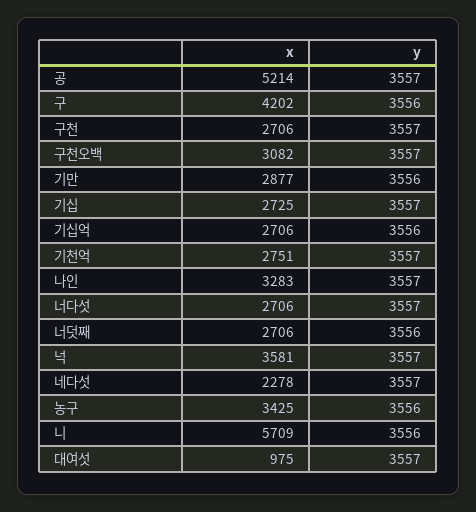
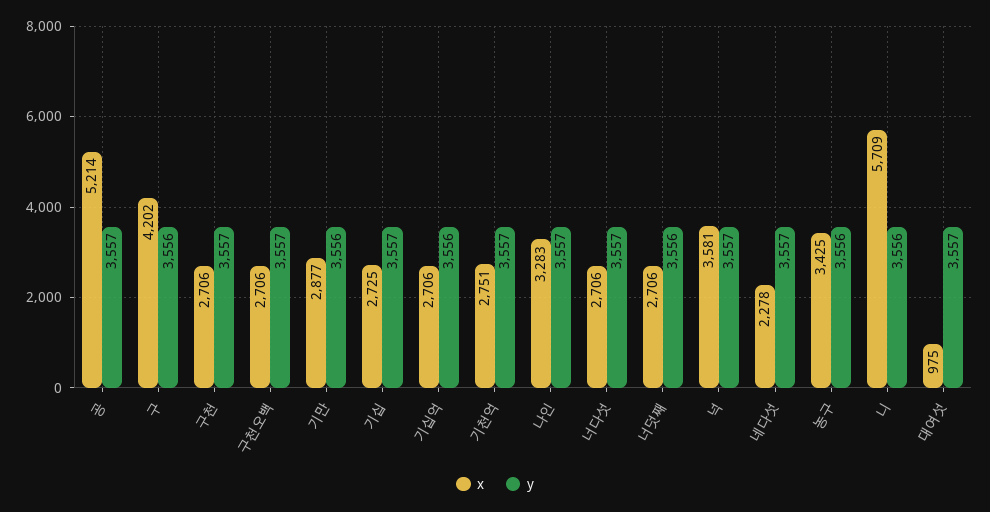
x, 구천오백: 3082 -> 2706

